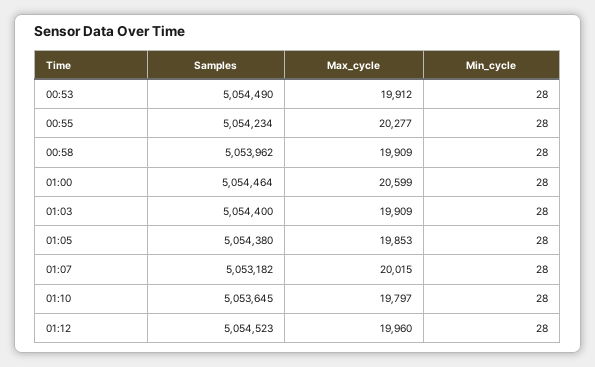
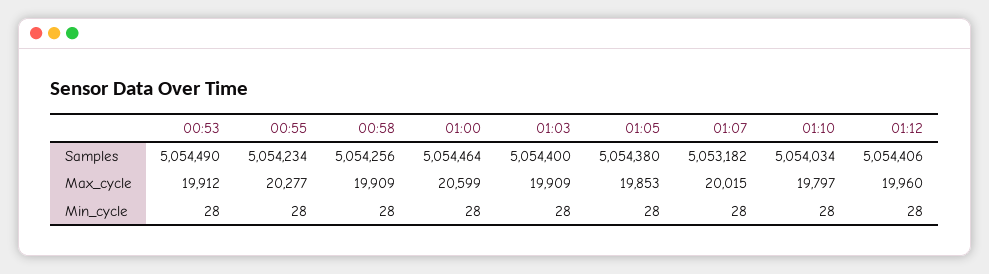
Samples, 00:58: 5053962 -> 5054256
Samples, 01:10: 5053645 -> 5054034
Samples, 01:12: 5054523 -> 5054406

